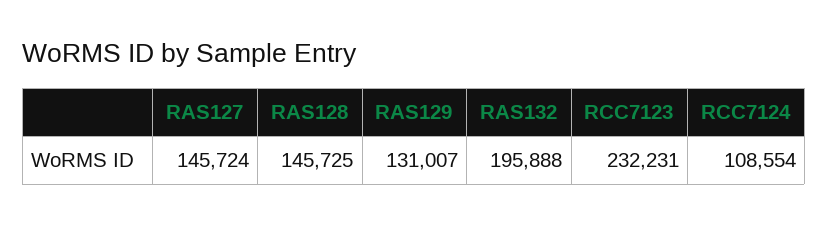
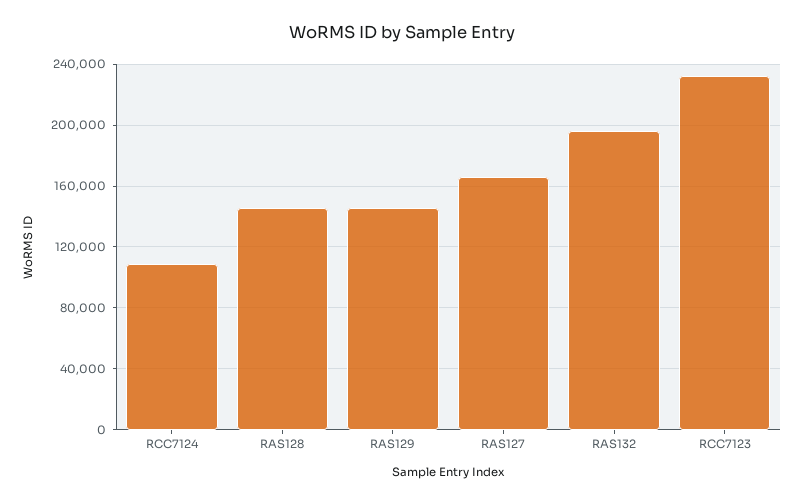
RAS127: 145724 -> 165000
RAS129: 131007 -> 145000

